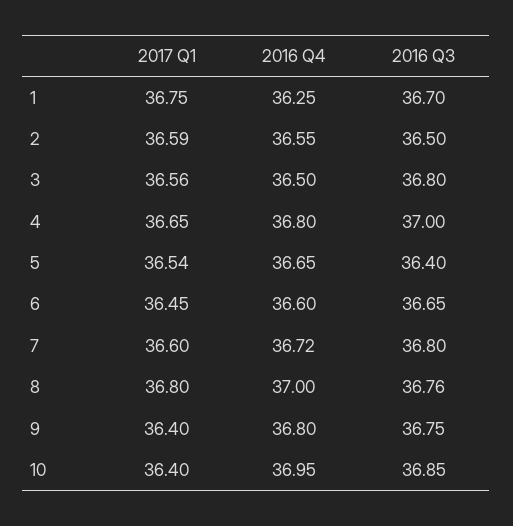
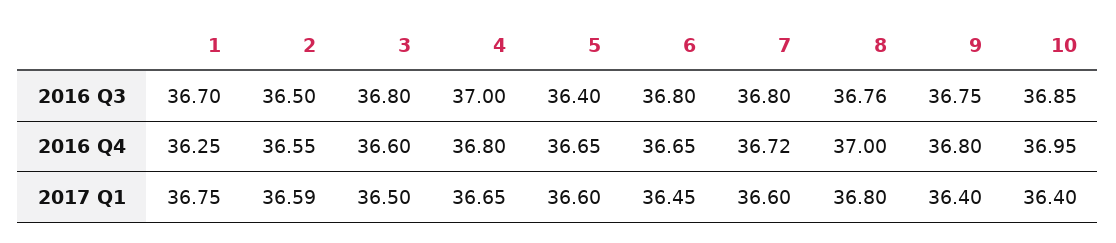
2017 Q1, 3: 36.56 -> 36.5
2016 Q4, 3: 36.5 -> 36.6
2017 Q1, 5: 36.54 -> 36.6
2016 Q4, 6: 36.6 -> 36.65
2016 Q3, 6: 36.65 -> 36.8

